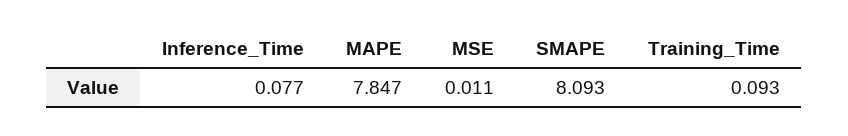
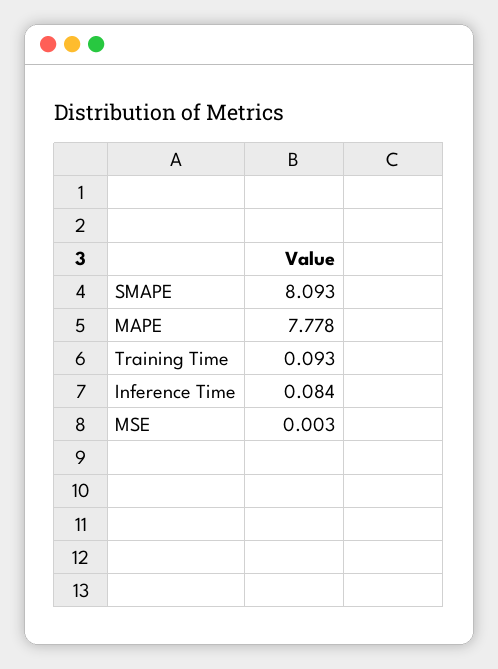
Inference_Time: 0.077 -> 0.084
MAPE: 7.847 -> 7.778
MSE: 0.011 -> 0.003

